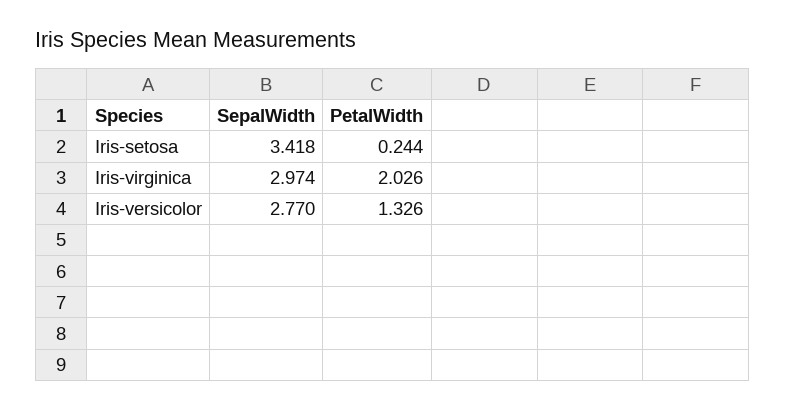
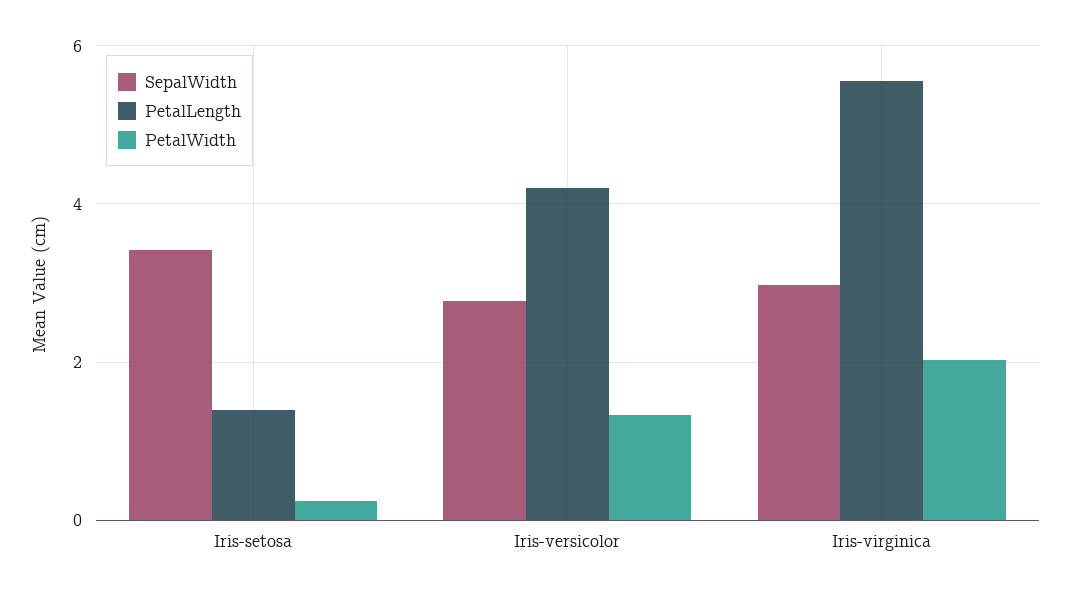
PetalLength, Iris-setosa: none -> 1.4
PetalLength, Iris-versicolor: none -> 4.2
PetalLength, Iris-virginica: none -> 5.6

